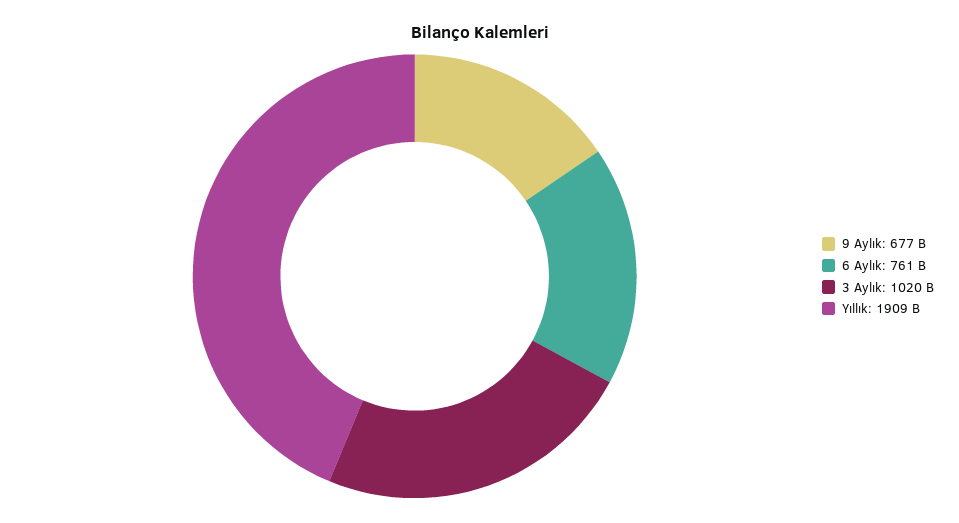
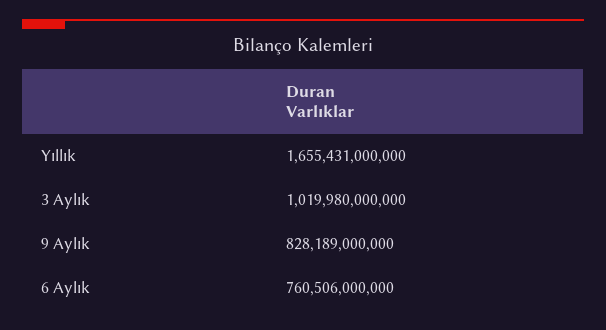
9 Aylık: 677000000000 -> 828189000000
Yıllık: 1909000000000 -> 1655431000000

